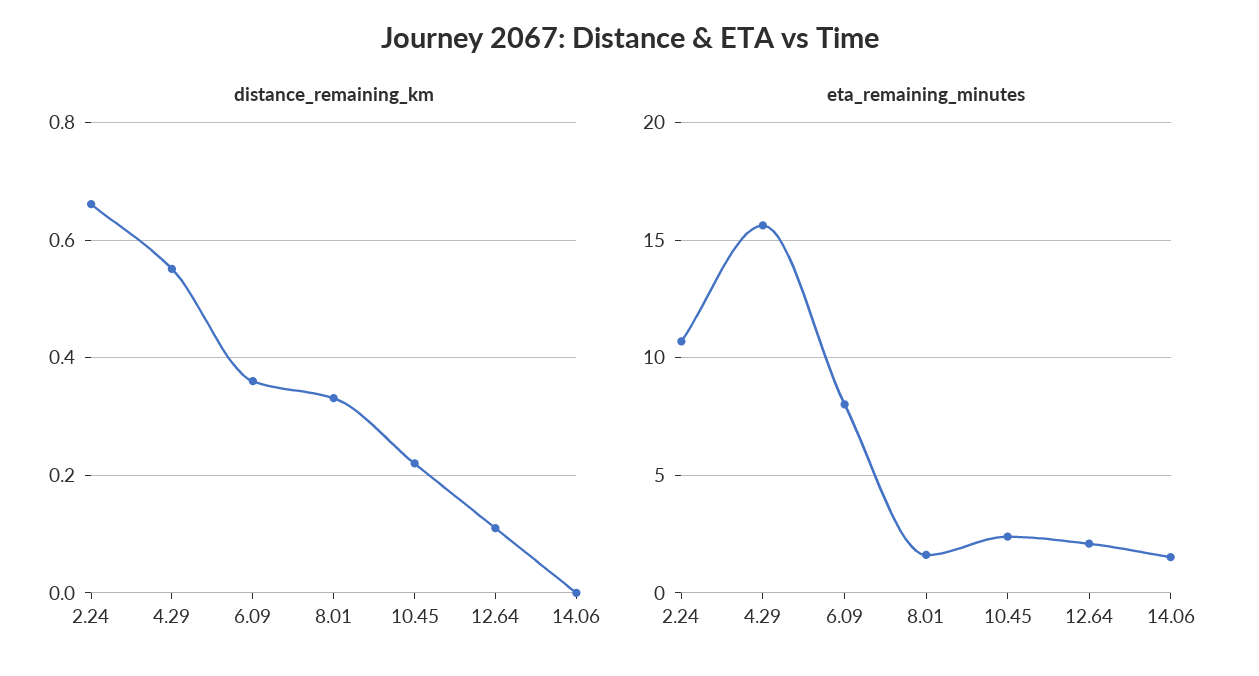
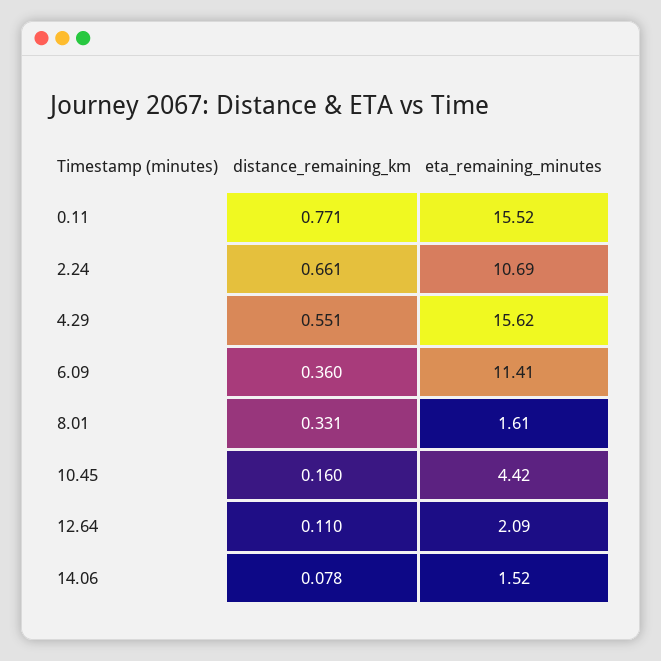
distance_remaining_km, 10.45: 0.22 -> 0.16
distance_remaining_km, 14.06: 0 -> 0.078
eta_remaining_minutes, 6.09: 8 -> 11.41
eta_remaining_minutes, 10.45: 2.5 -> 4.42
distance_remaining_km, 0.11: none -> 0.771
eta_remaining_minutes, 0.11: none -> 15.52

